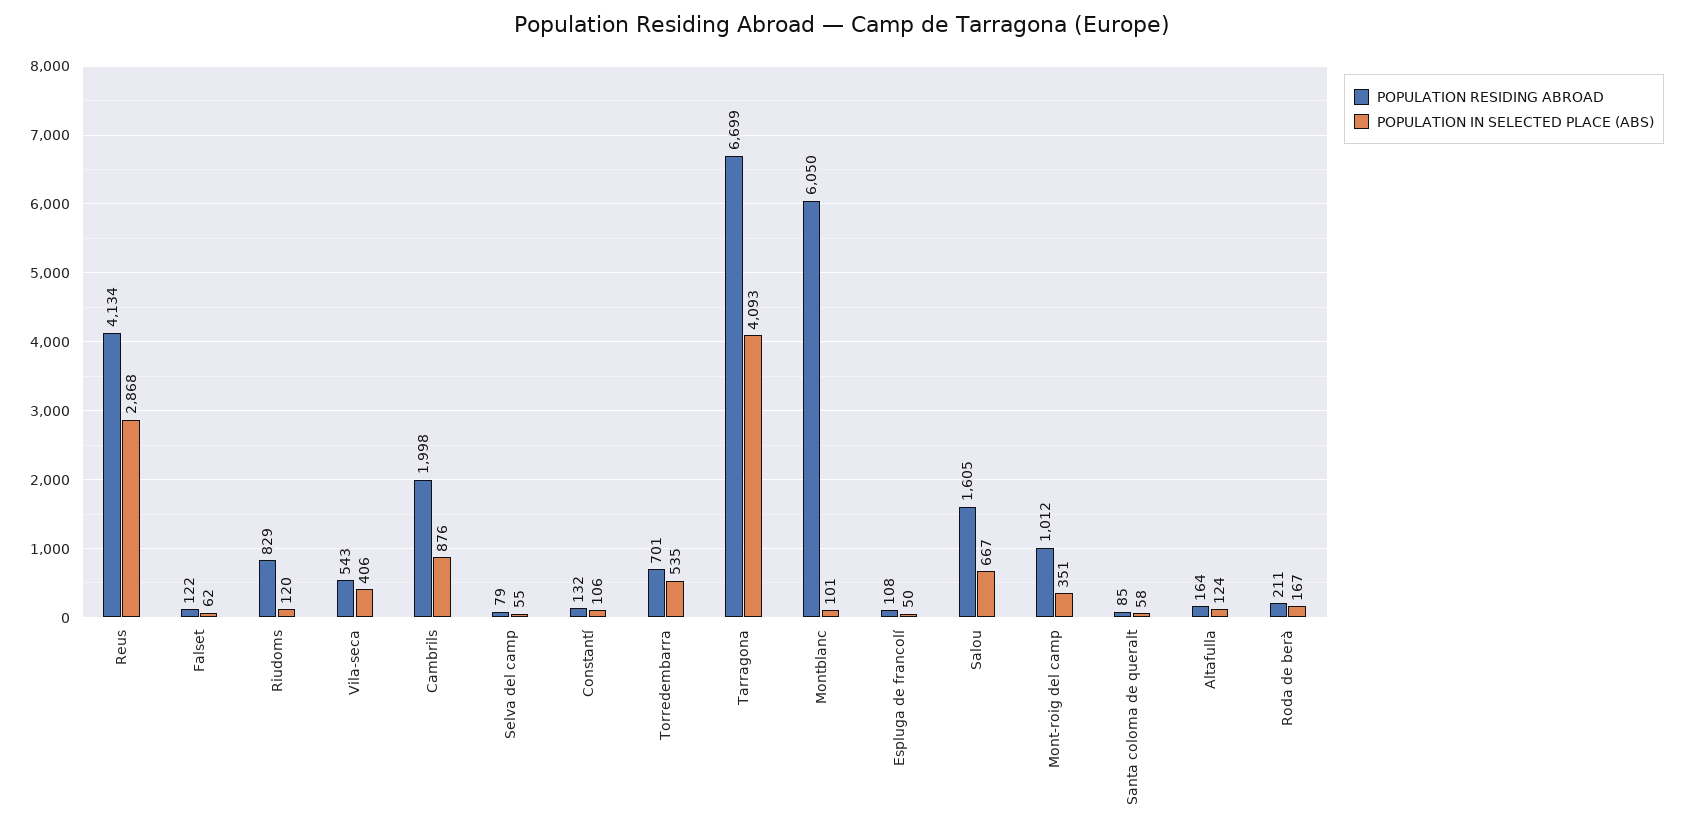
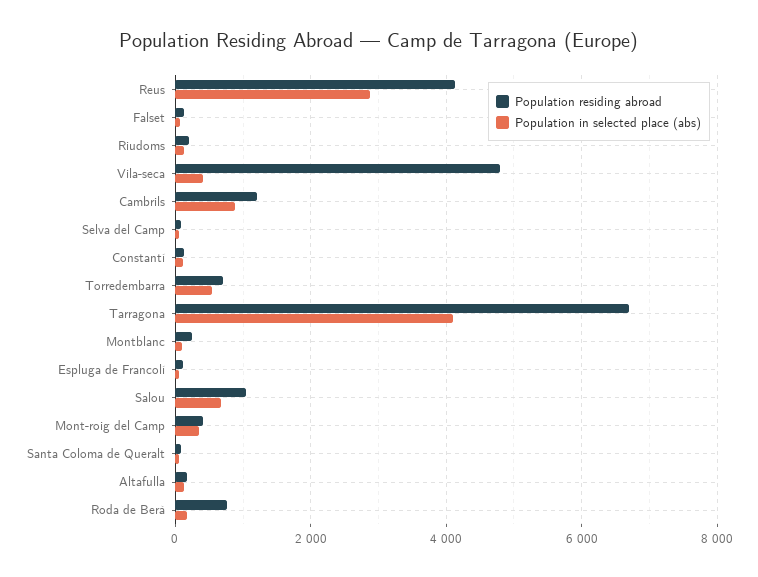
POPULATION RESIDING ABROAD, Riudoms: 829 -> 200
POPULATION RESIDING ABROAD, Vila-seca: 543 -> 4800
POPULATION RESIDING ABROAD, Cambrils: 1998 -> 1200
POPULATION RESIDING ABROAD, Montblanc: 6050 -> 200
POPULATION RESIDING ABROAD, Salou: 1605 -> 1000
POPULATION RESIDING ABROAD, Mont-roig del camp: 1012 -> 400
POPULATION RESIDING ABROAD, Roda de berà: 211 -> 800

